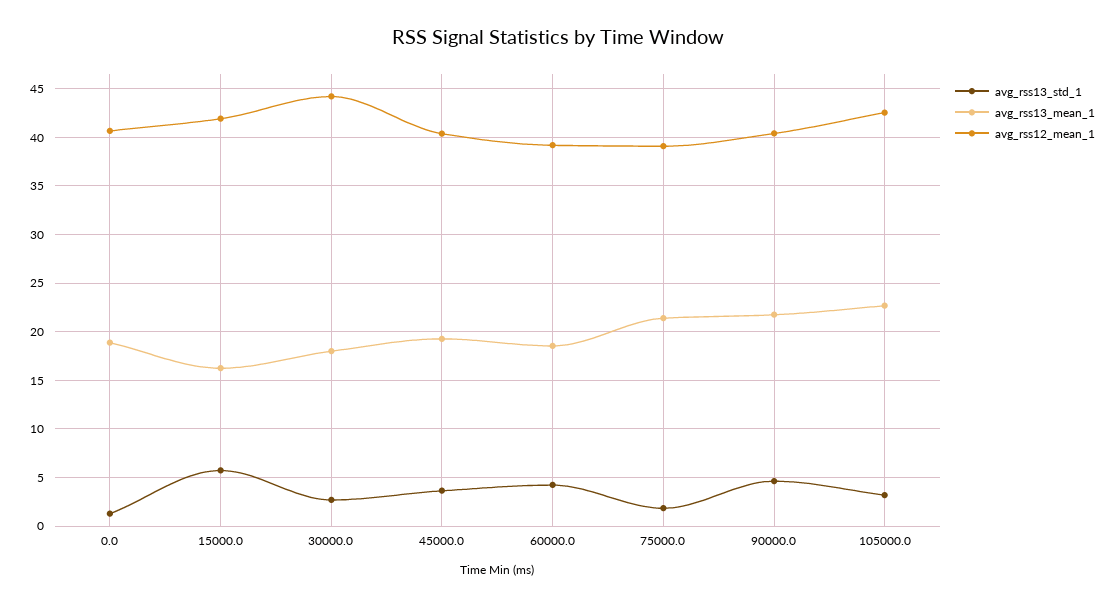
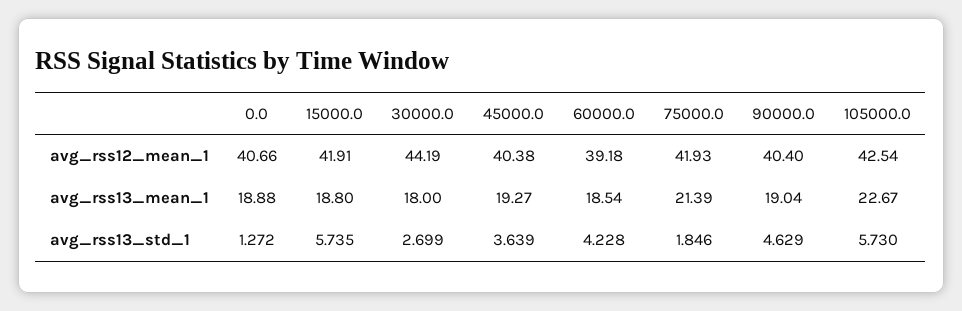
avg_rss13_mean_1, 15000.0: 16 -> 18.8
avg_rss12_mean_1, 75000.0: 39 -> 41.93
avg_rss13_mean_1, 90000.0: 22 -> 19.04
avg_rss13_std_1, 105000.0: 3 -> 5.73

